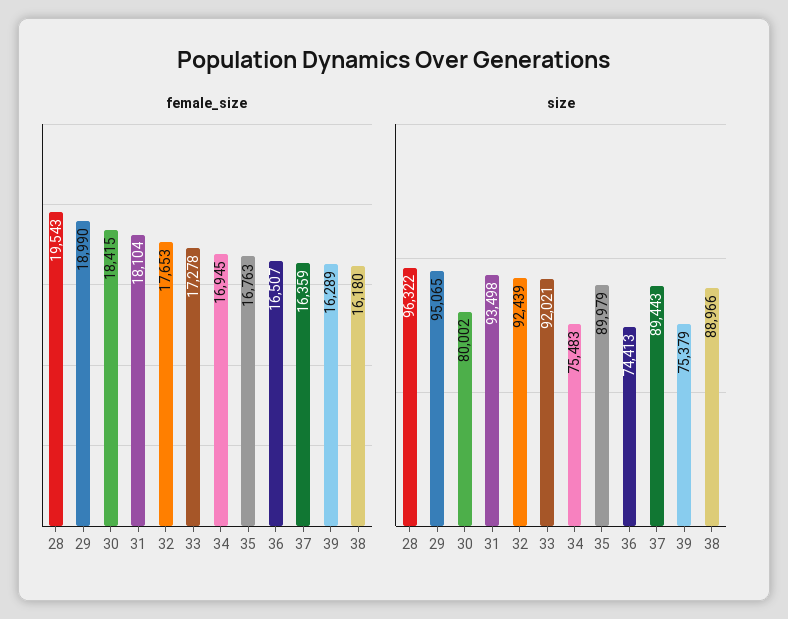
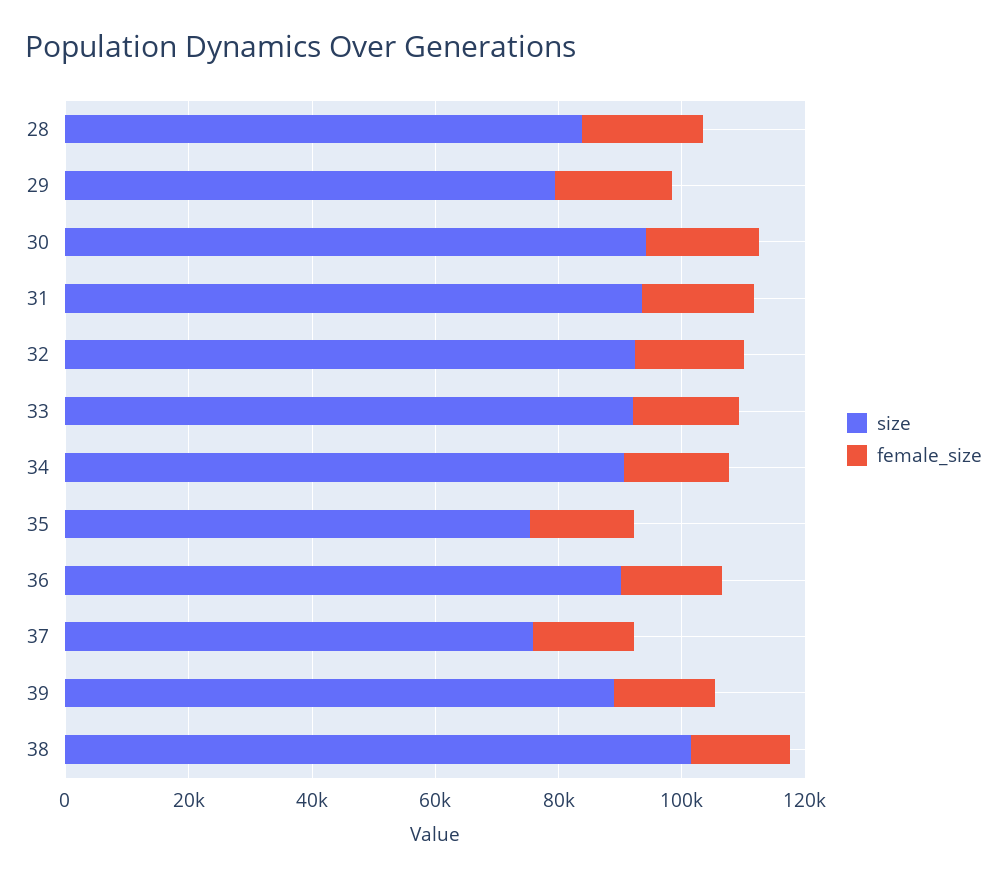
size, 28: 96322 -> 85000
size, 29: 95065 -> 80000
size, 30: 80002 -> 95000
size, 34: 75483 -> 90000
size, 35: 89979 -> 75000
size, 36: 74413 -> 90000
size, 37: 89443 -> 75000
size, 39: 75379 -> 90000
size, 38: 88966 -> 100000

